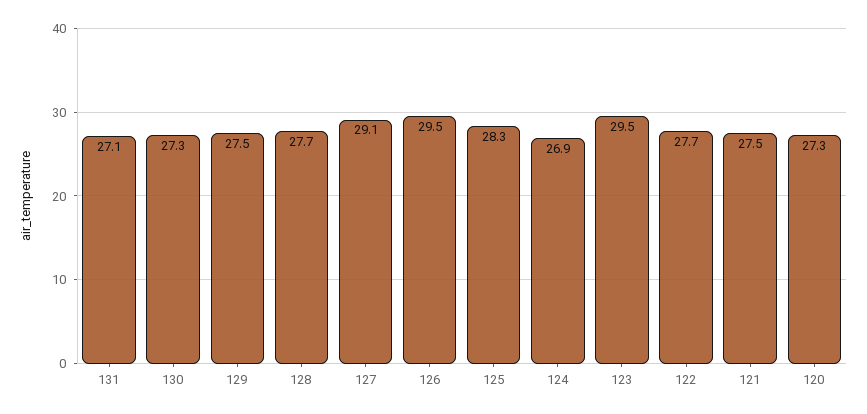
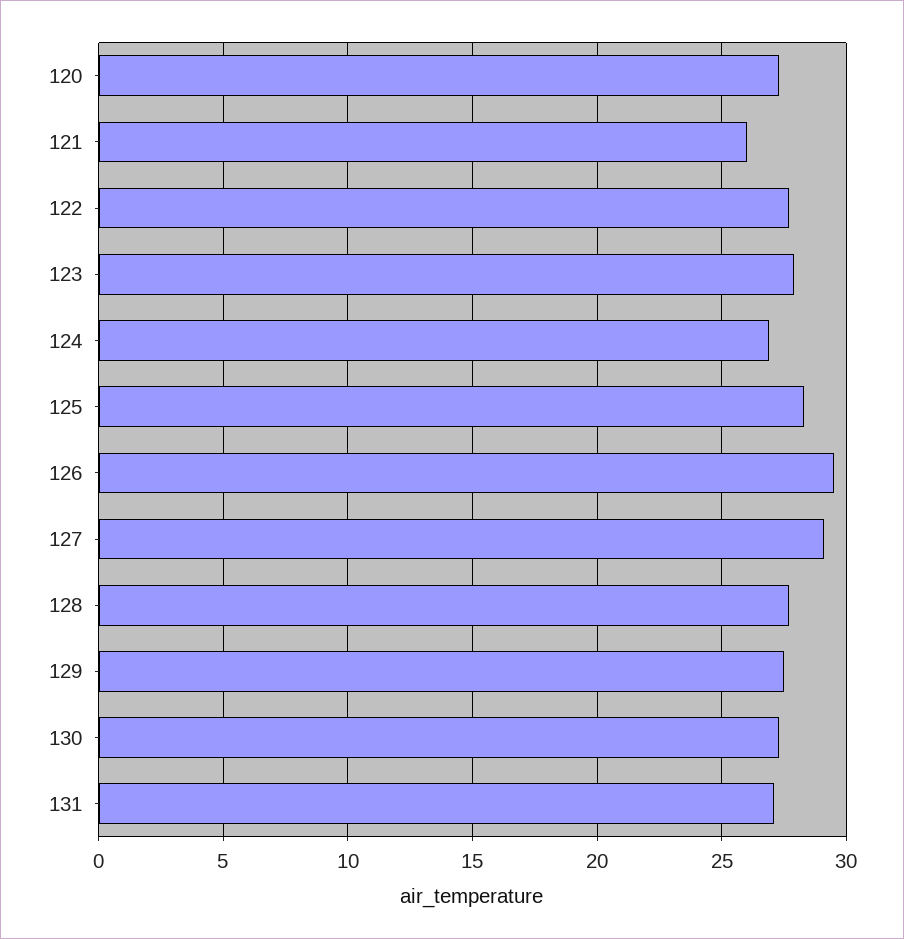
123: 29.5 -> 28
121: 27.5 -> 26

